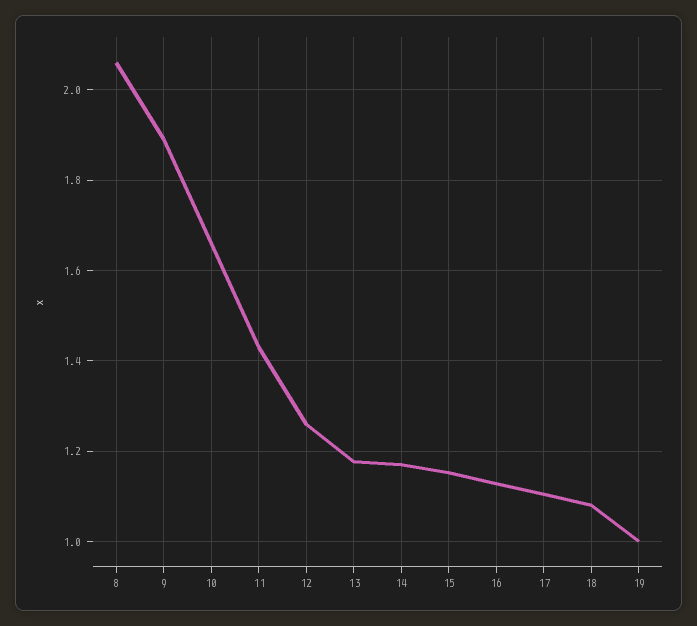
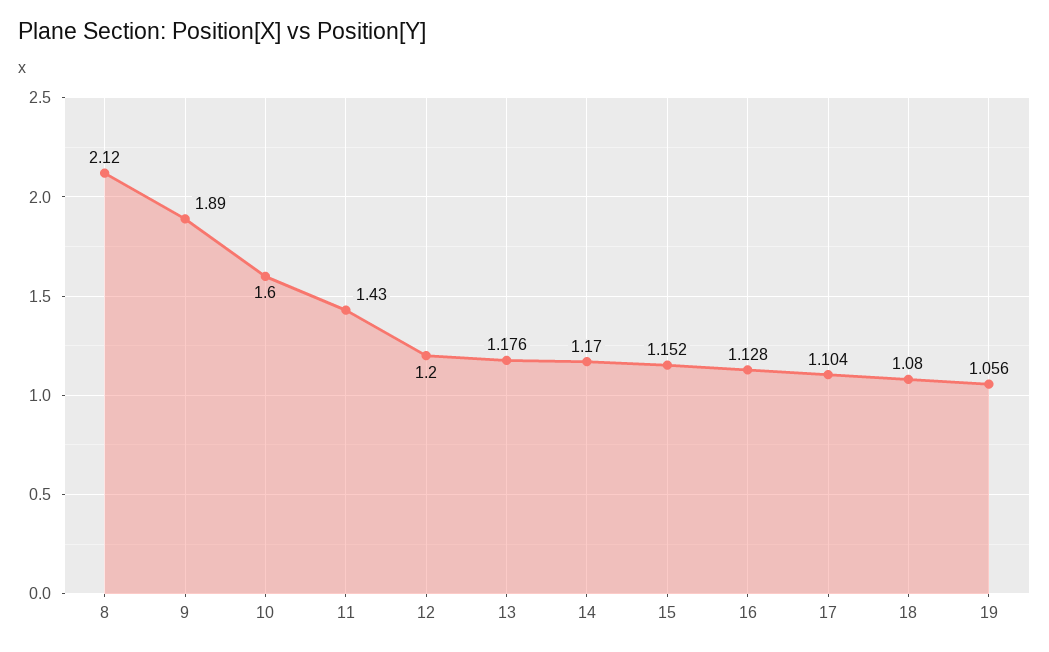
8: 2.06 -> 2.12
10: 1.66 -> 1.6
12: 1.26 -> 1.2
19: 1 -> 1.056

